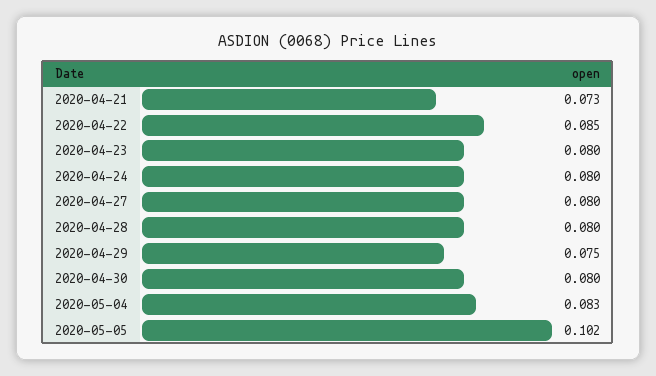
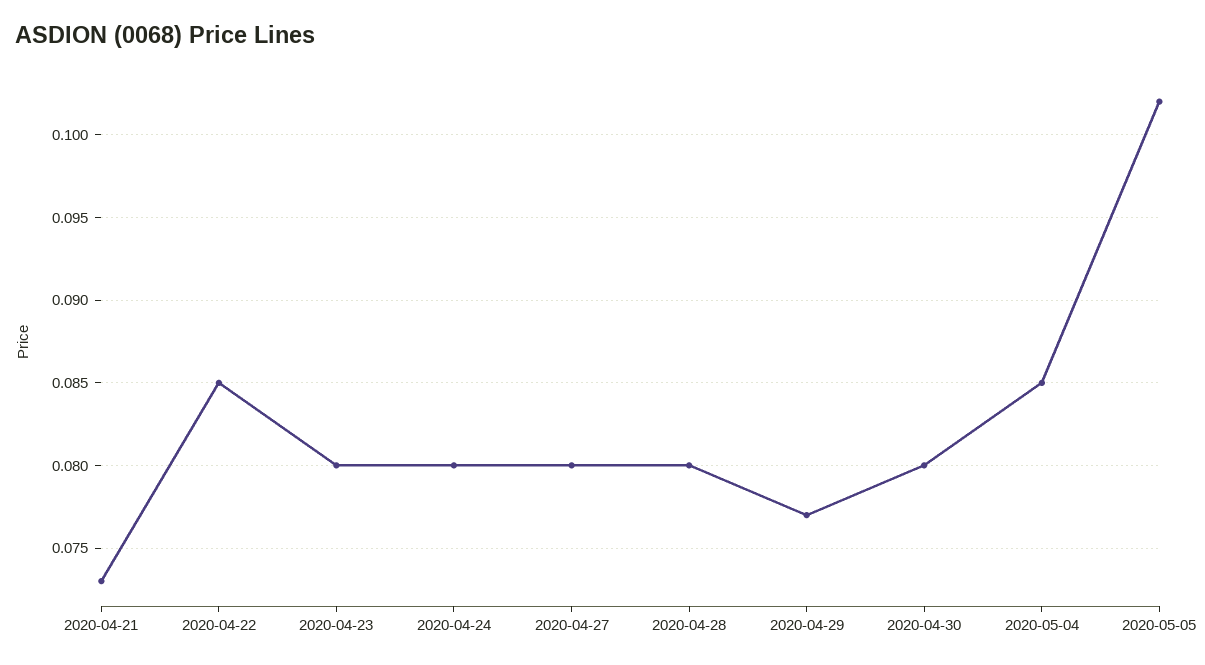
2020-04-29: 0.075 -> 0.077
2020-05-04: 0.083 -> 0.085

